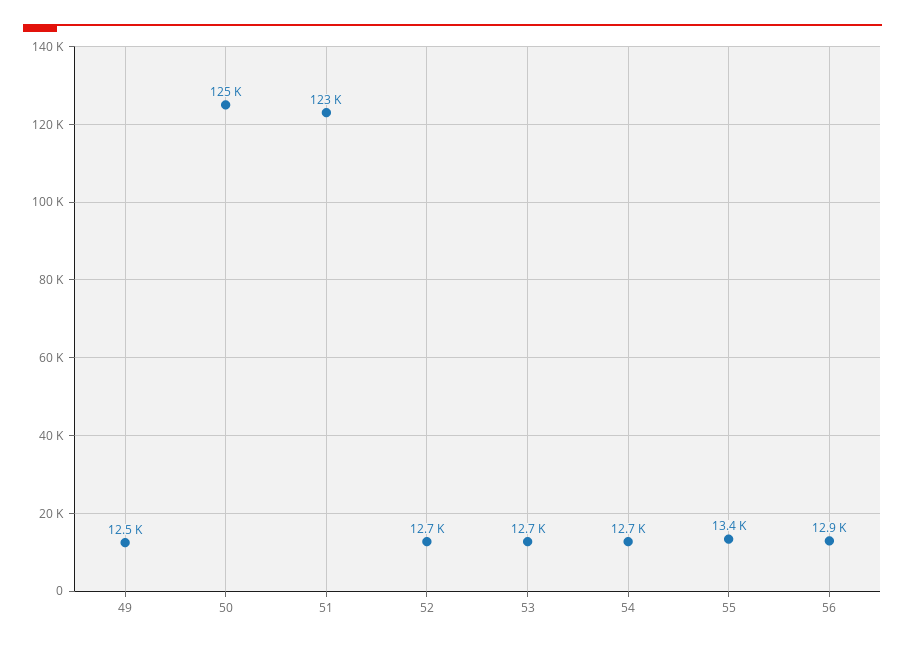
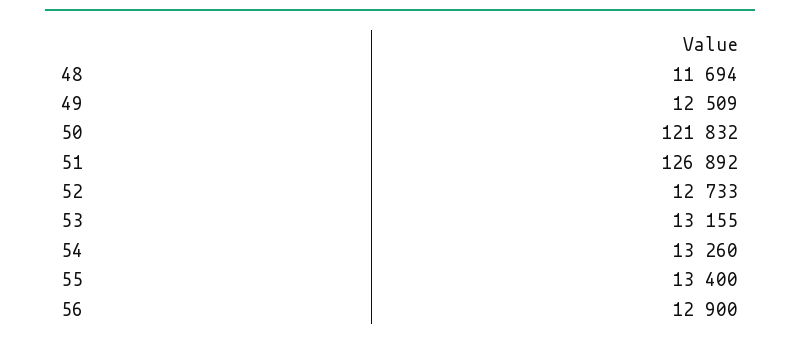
50: 125000 -> 121832
51: 123000 -> 126892
53: 12700 -> 13155
54: 12700 -> 13260
48: none -> 11694

